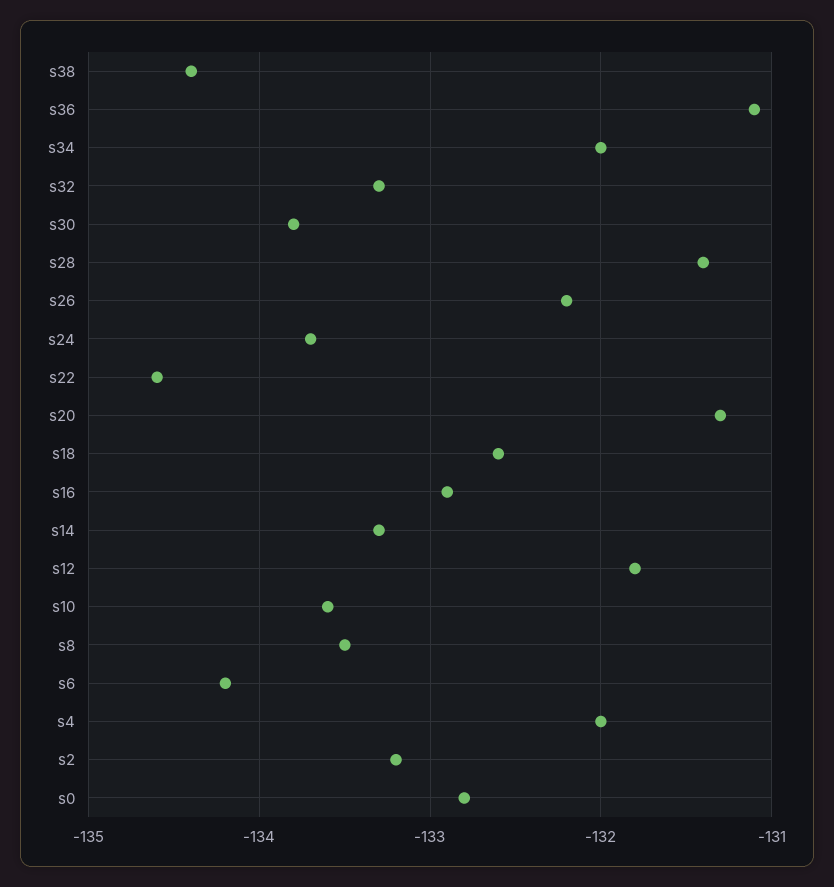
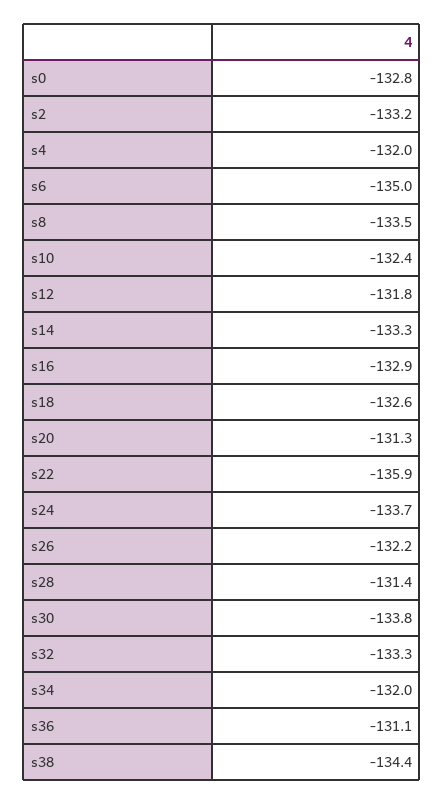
s22: -134.6 -> -135.9
s10: -133.6 -> -132.4
s6: -134.2 -> -135

